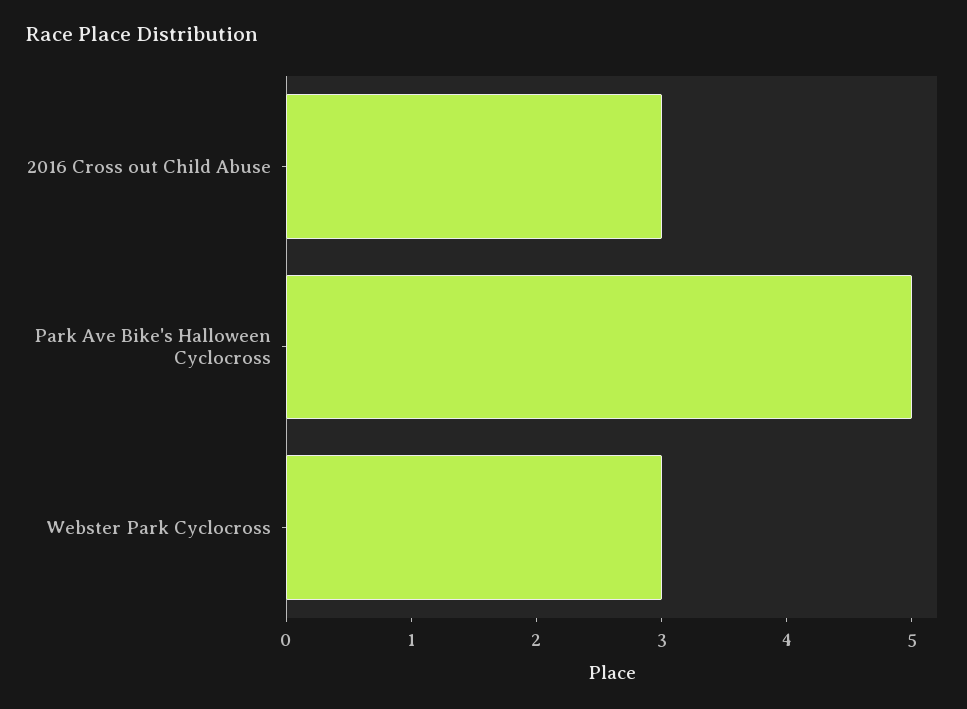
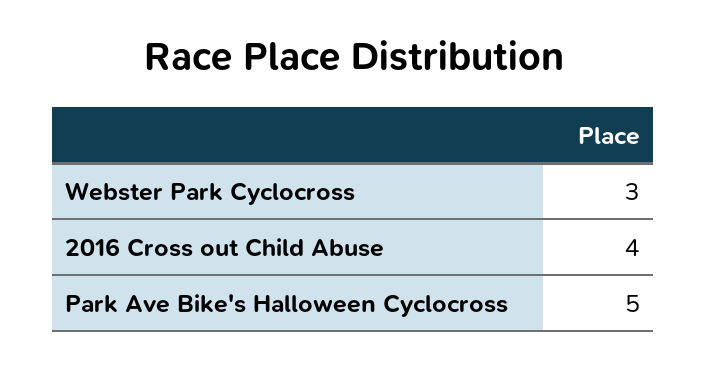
2016 Cross out Child Abuse: 3 -> 4

